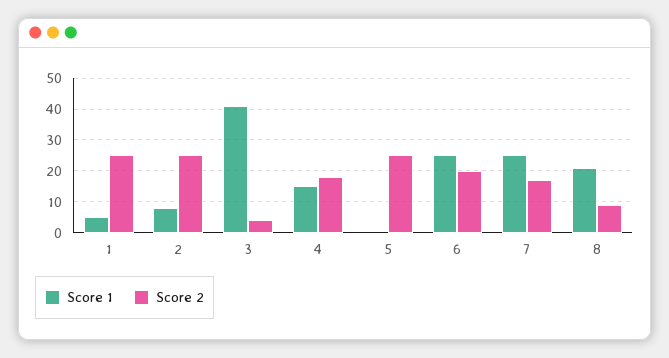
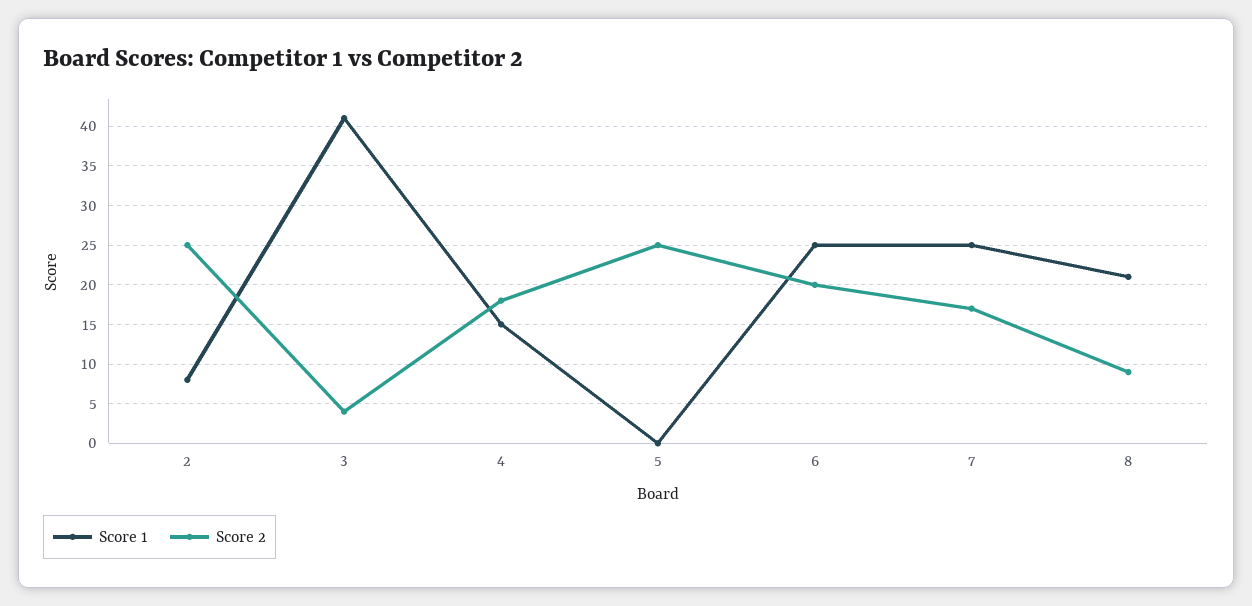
Score 1, 1: 5 -> none
Score 2, 1: 25 -> none

